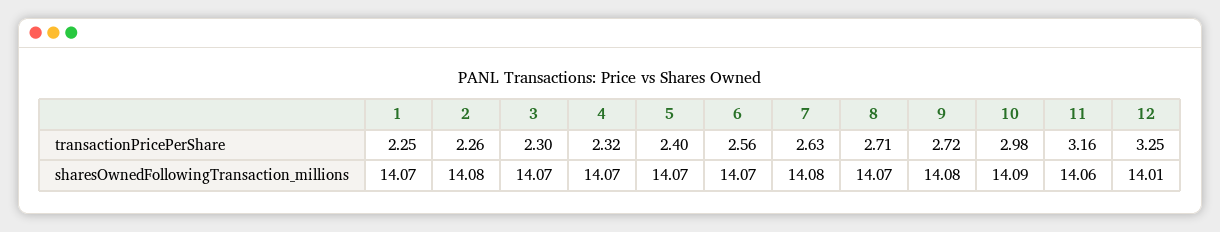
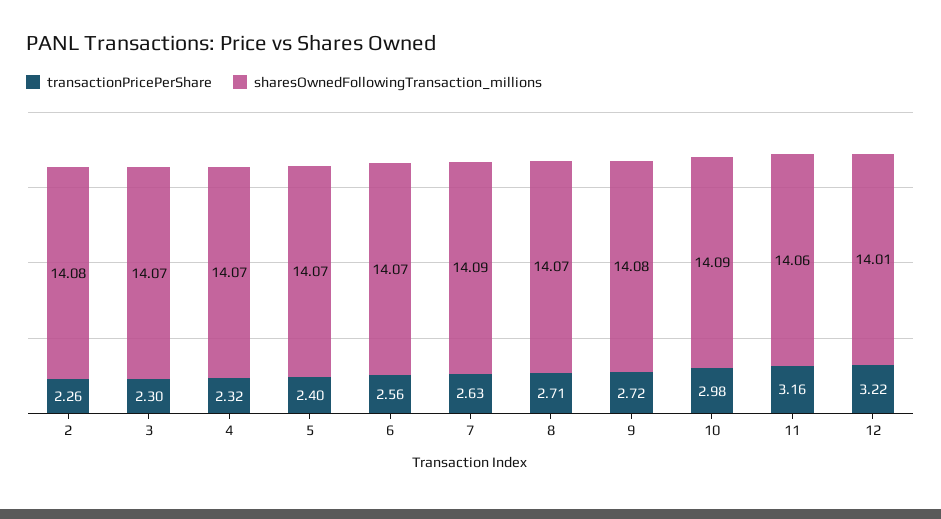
transactionPricePerShare, 1: 2.25 -> none
transactionPricePerShare, 12: 3.25 -> 3.22
sharesOwnedFollowingTransaction_millions, 1: 14.07 -> none
sharesOwnedFollowingTransaction_millions, 7: 14.08 -> 14.09

